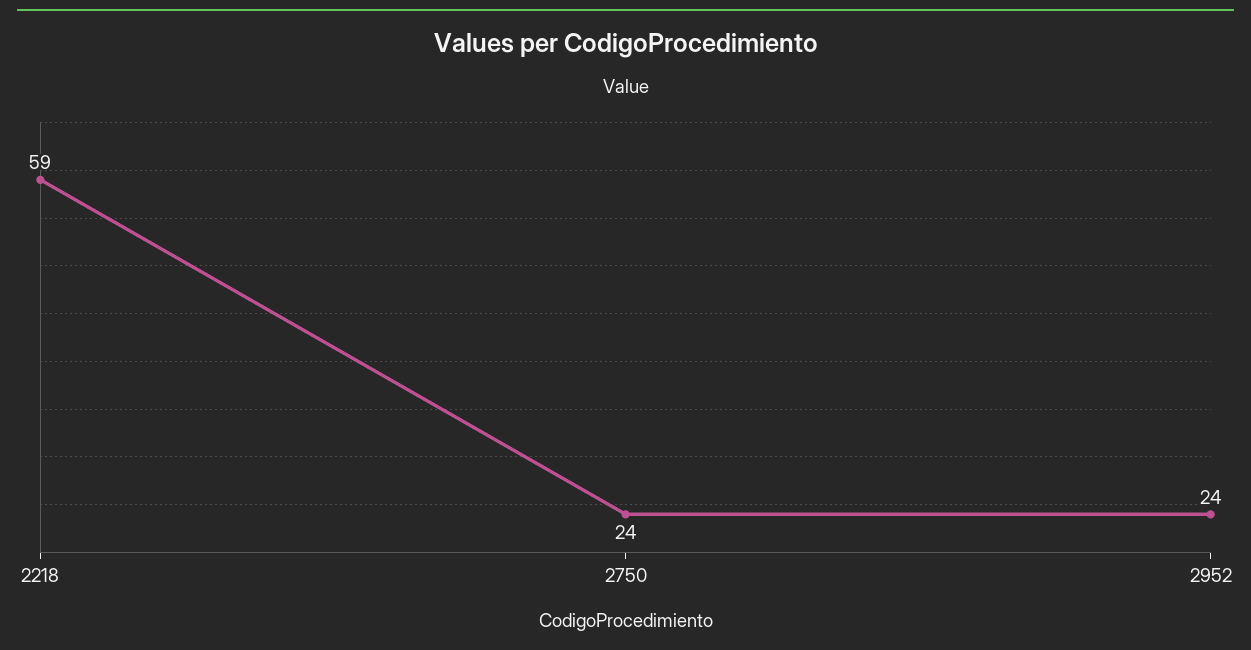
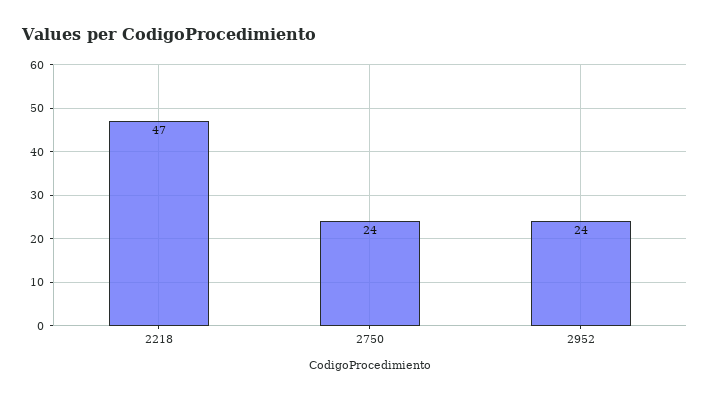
2218: 59 -> 47

